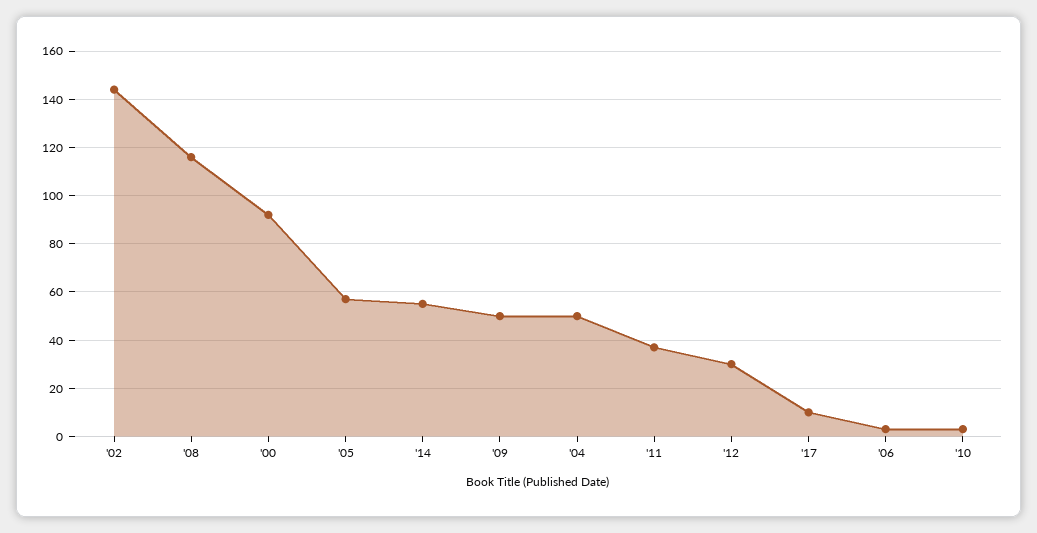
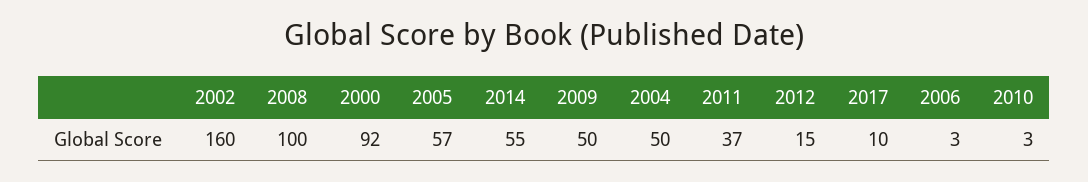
'02: 145 -> 160
'08: 115 -> 100
'12: 30 -> 15

